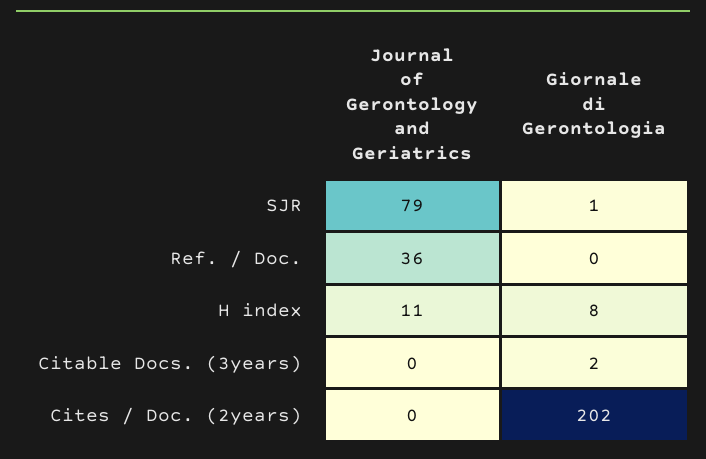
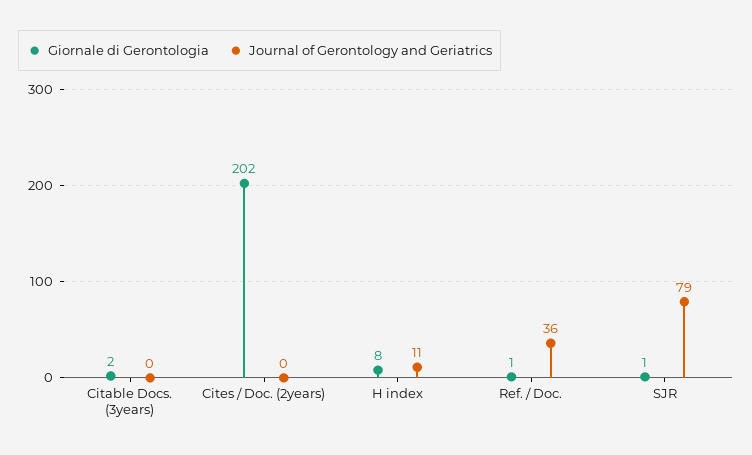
Giornale di Gerontologia, Ref. / Doc.: 0 -> 1

